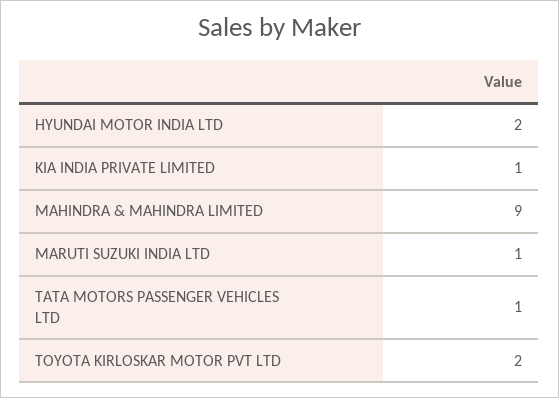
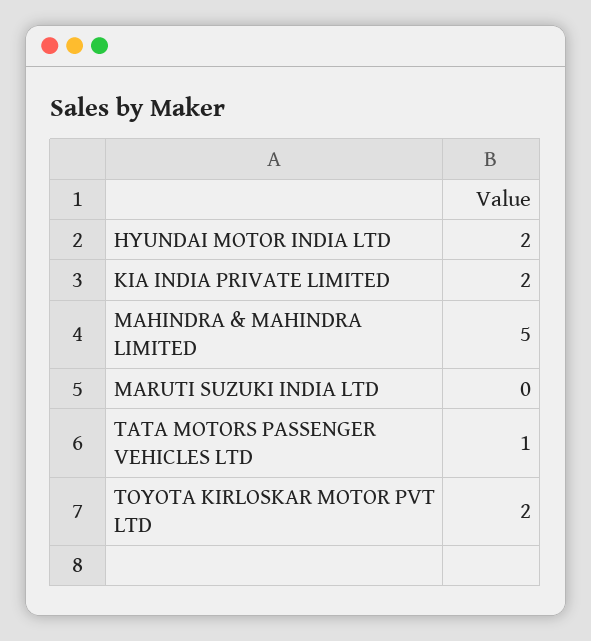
KIA INDIA PRIVATE LIMITED: 1 -> 2
MAHINDRA & MAHINDRA LIMITED: 9 -> 5
MARUTI SUZUKI INDIA LTD: 1 -> 0

